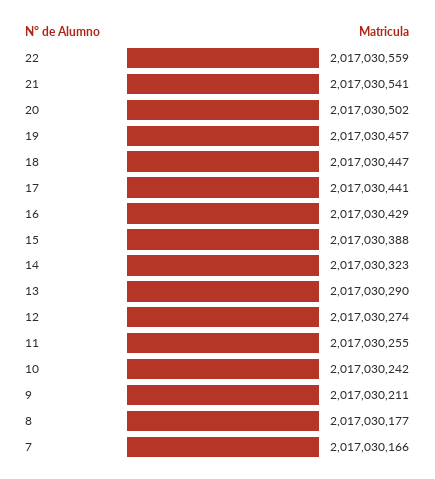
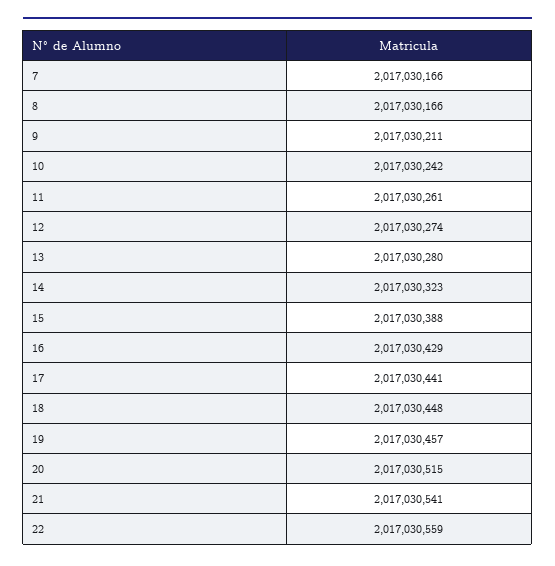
20: 2017030502 -> 2017030515
18: 2017030447 -> 2017030448
13: 2017030290 -> 2017030280
11: 2017030255 -> 2017030261
8: 2017030177 -> 2017030166

